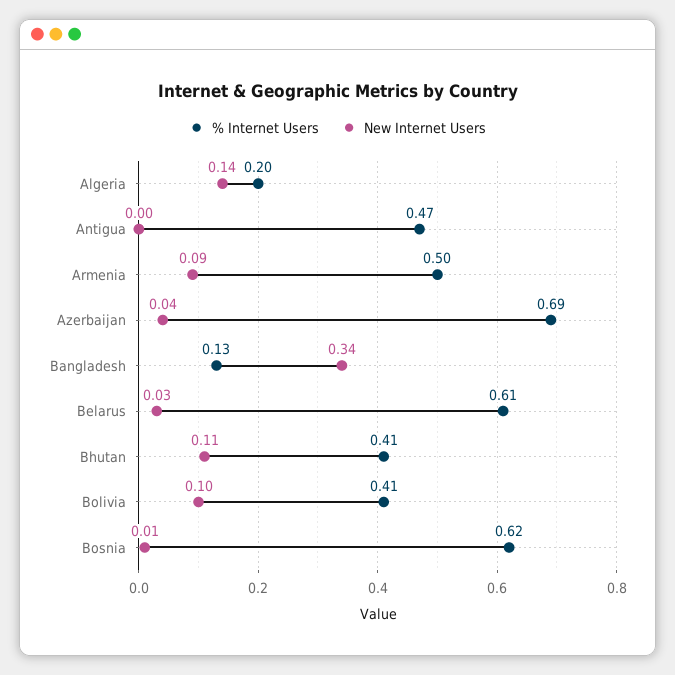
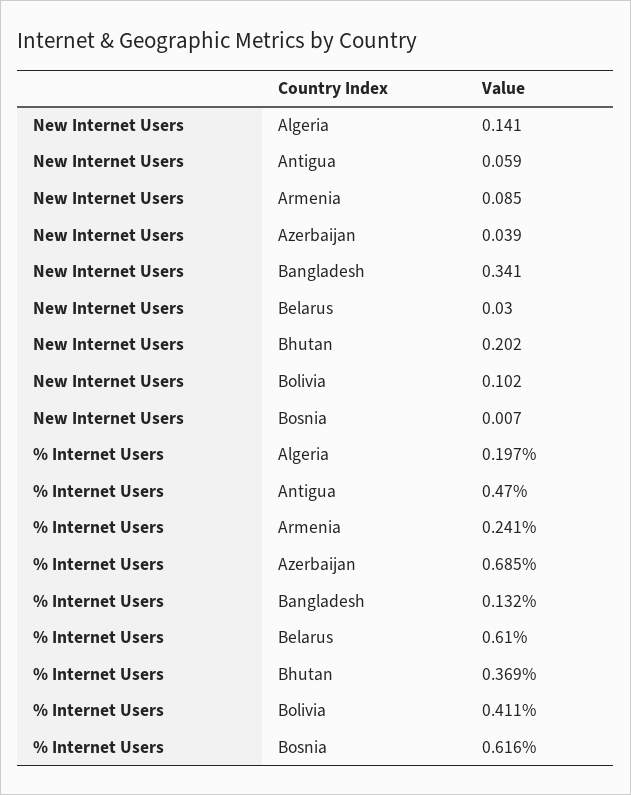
New Internet Users, Antigua: 0 -> 0.059
% Internet Users, Armenia: 0.5 -> 0.241
% Internet Users, Bhutan: 0.41 -> 0.369
New Internet Users, Bhutan: 0.11 -> 0.202

